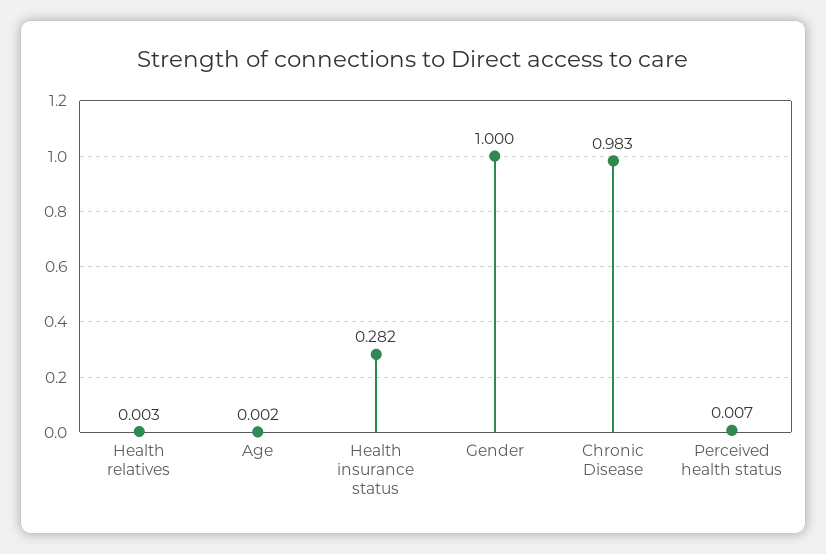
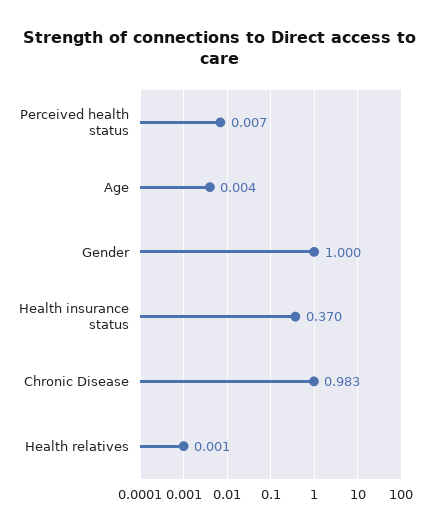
Health relatives: 0.003 -> 0.001
Age: 0.002 -> 0.004
Health insurance status: 0.282 -> 0.37

